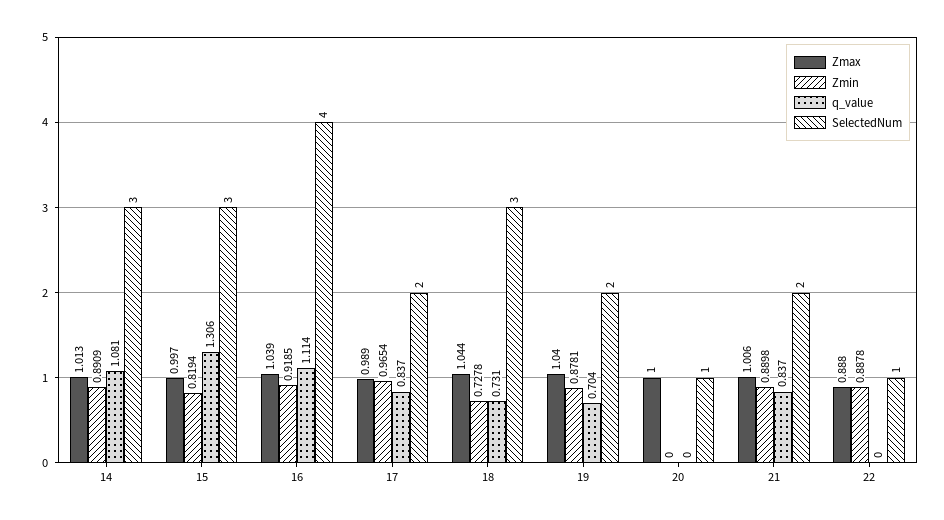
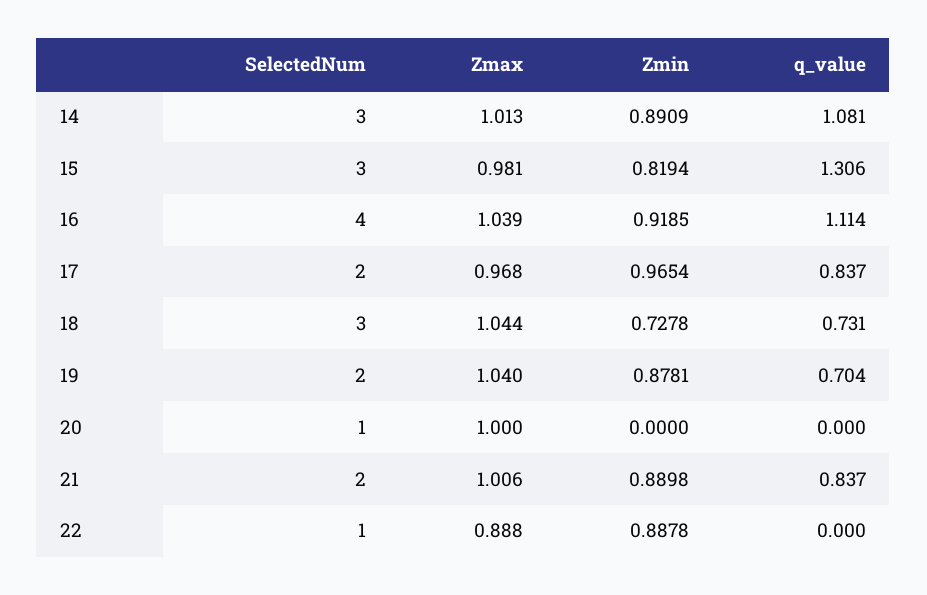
Zmax, 15: 0.997 -> 0.981
Zmax, 17: 0.989 -> 0.968

